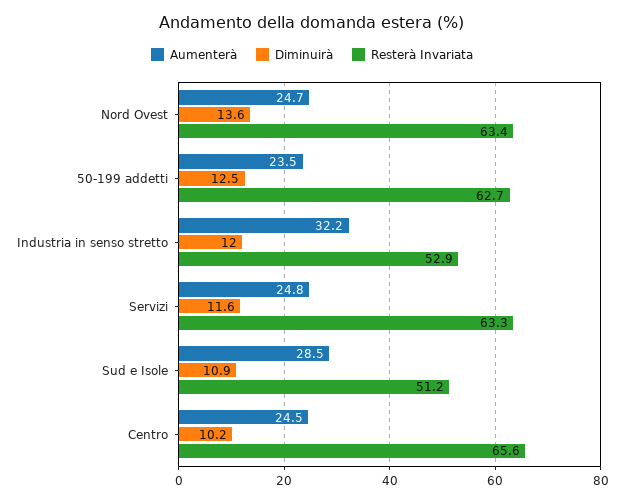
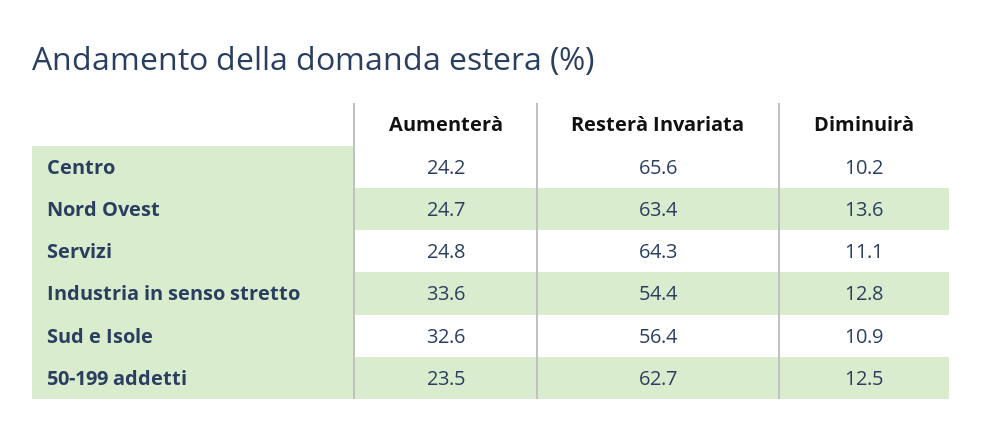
Aumenterà, Industria in senso stretto: 32.2 -> 33.6
Diminuirà, Industria in senso stretto: 12 -> 12.8
Resterà Invariata, Industria in senso stretto: 52.9 -> 54.4
Diminuirà, Servizi: 11.6 -> 11.1
Resterà Invariata, Servizi: 63.3 -> 64.3
Aumenterà, Sud e Isole: 28.5 -> 32.6
Resterà Invariata, Sud e Isole: 51.2 -> 56.4
Aumenterà, Centro: 24.5 -> 24.2

